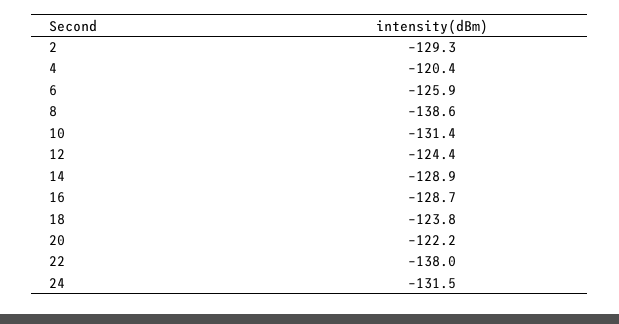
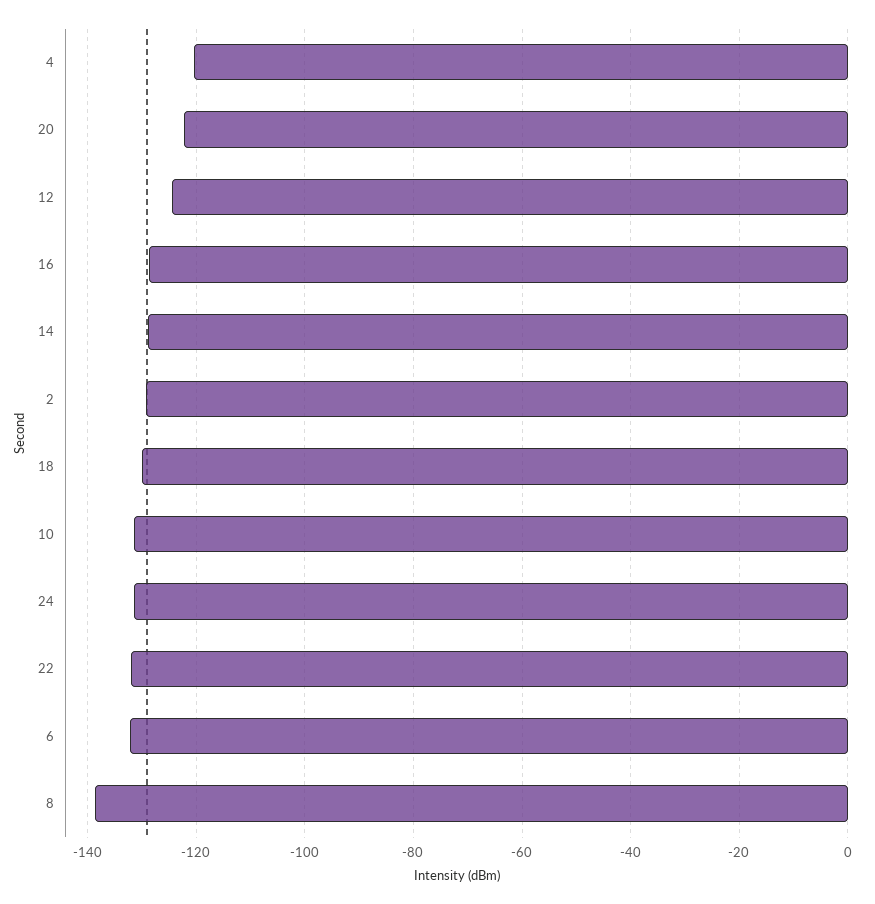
6: -125.9 -> -132
18: -123.8 -> -130
22: -138 -> -132

